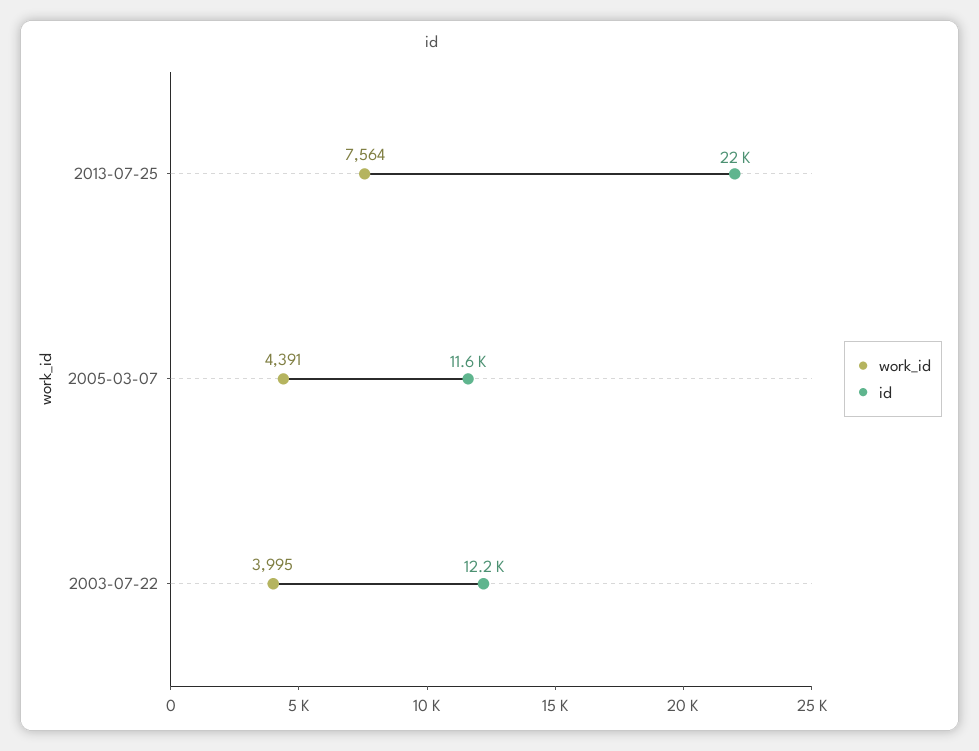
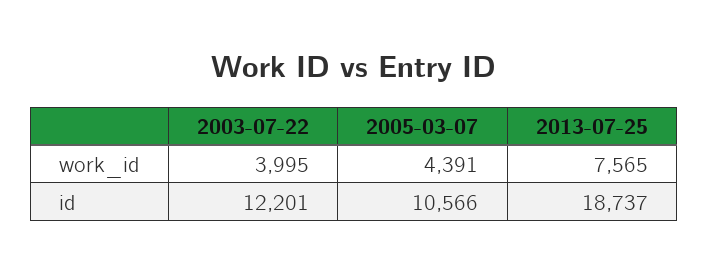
work_id, 2013-07-25: 7564 -> 7565
id, 2013-07-25: 22000 -> 18737
id, 2005-03-07: 11600 -> 10566

